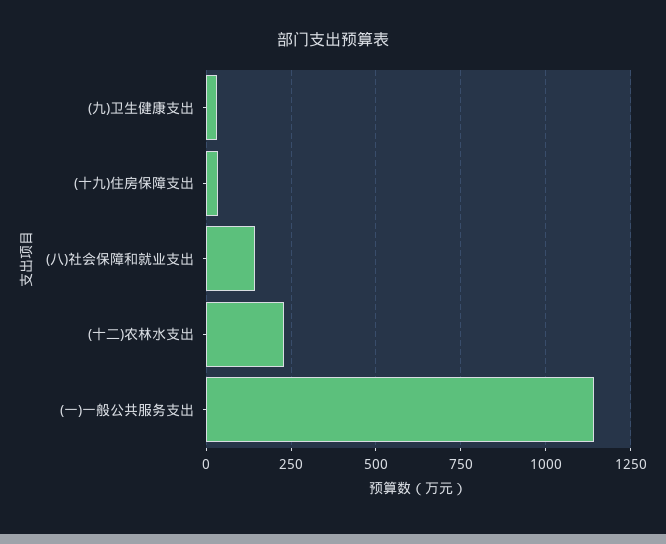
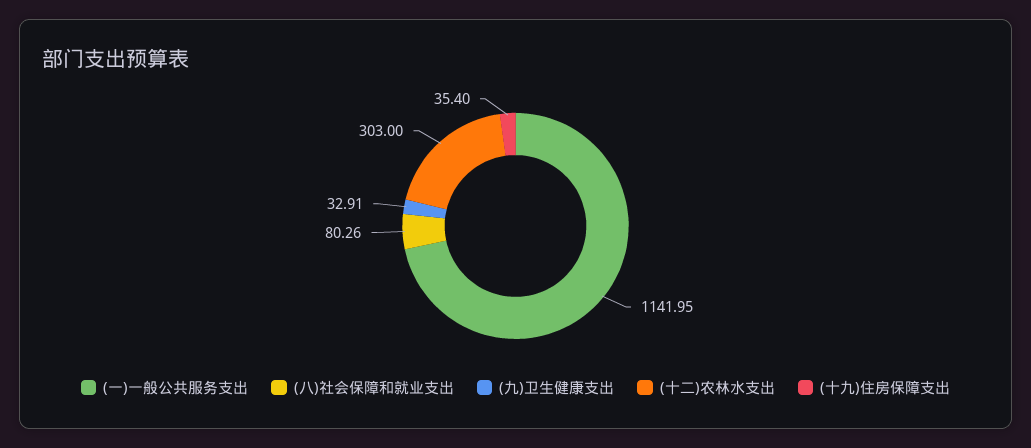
(八)社会保障和就业支出: 150 -> 80.26
(十二)农林水支出: 225 -> 303

